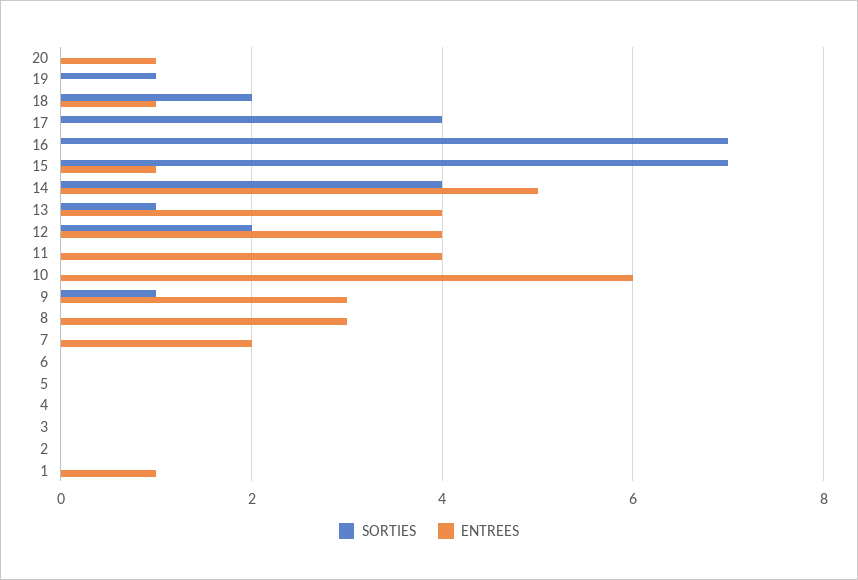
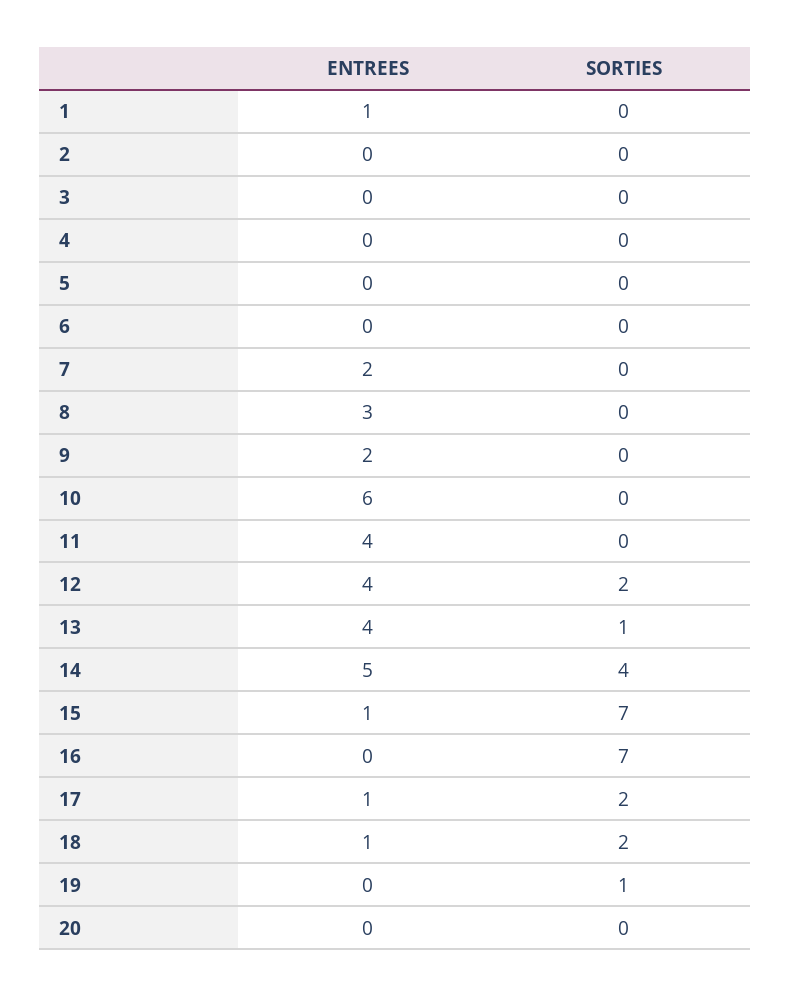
ENTREES, 20: 1 -> 0
SORTIES, 17: 4 -> 2
ENTREES, 17: 0 -> 1
SORTIES, 9: 1 -> 0
ENTREES, 9: 3 -> 2

